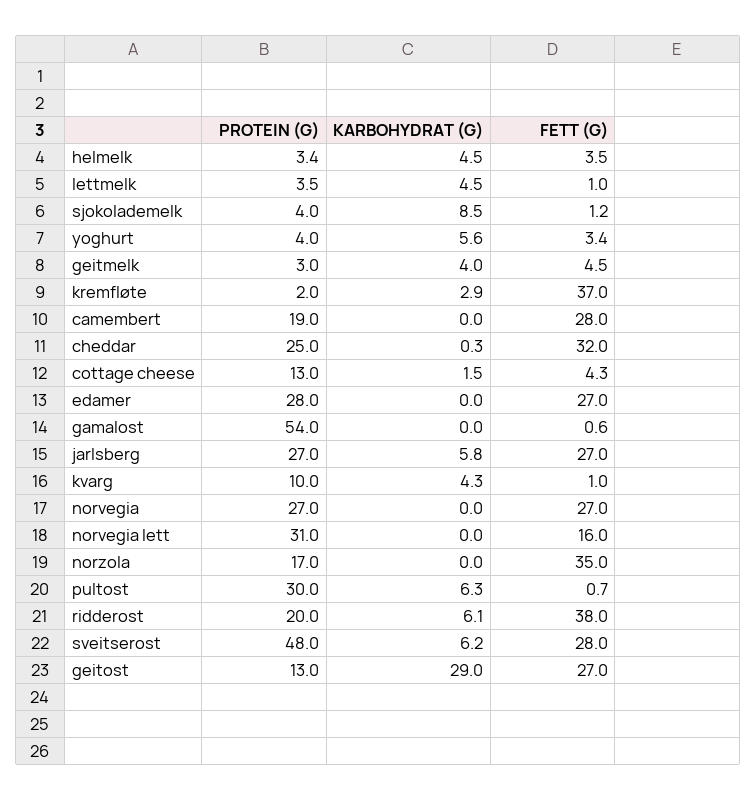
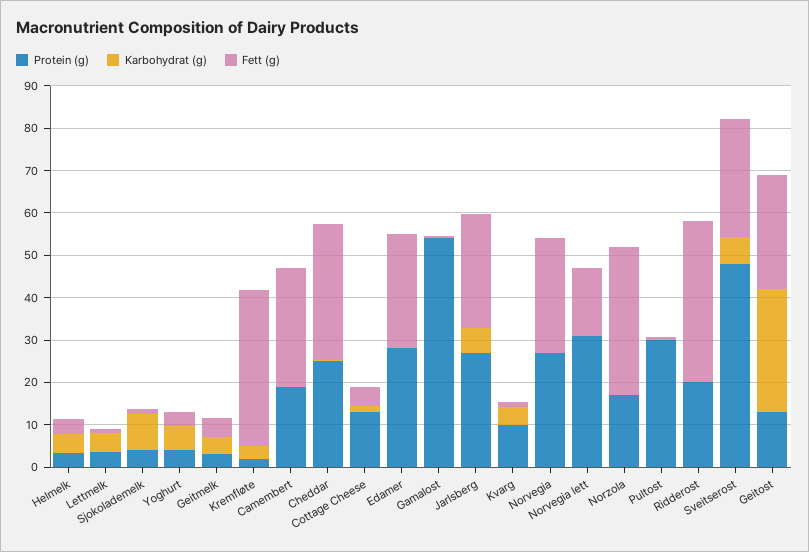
KARBOHYDRAT (G), pultost: 6.3 -> 0
KARBOHYDRAT (G), ridderost: 6.1 -> 0

